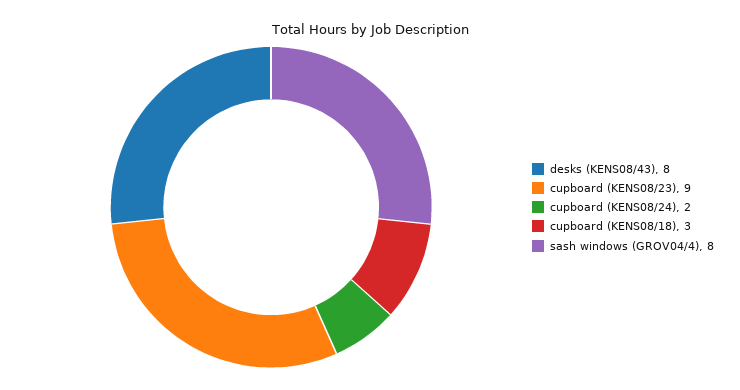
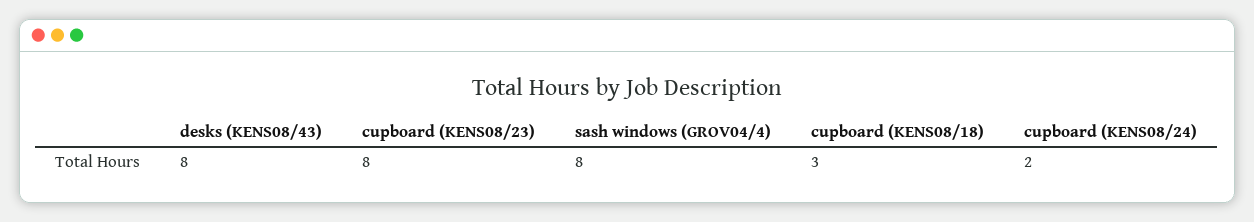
cupboard (KENS08/23): 9 -> 8

